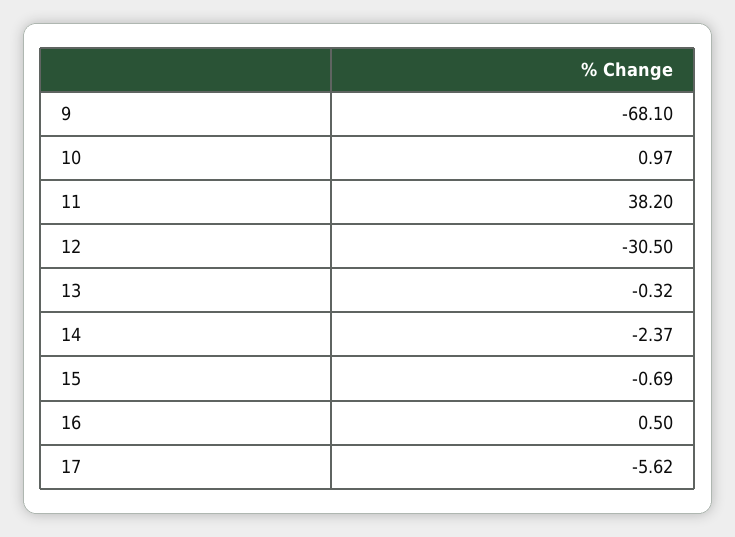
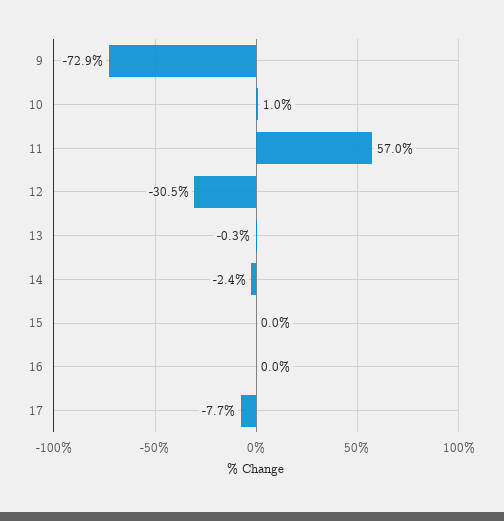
9: -68.1 -> -72.9
11: 38.2 -> 57
15: -0.69 -> 0
16: 0.5 -> 0
17: -5.62 -> -7.7

